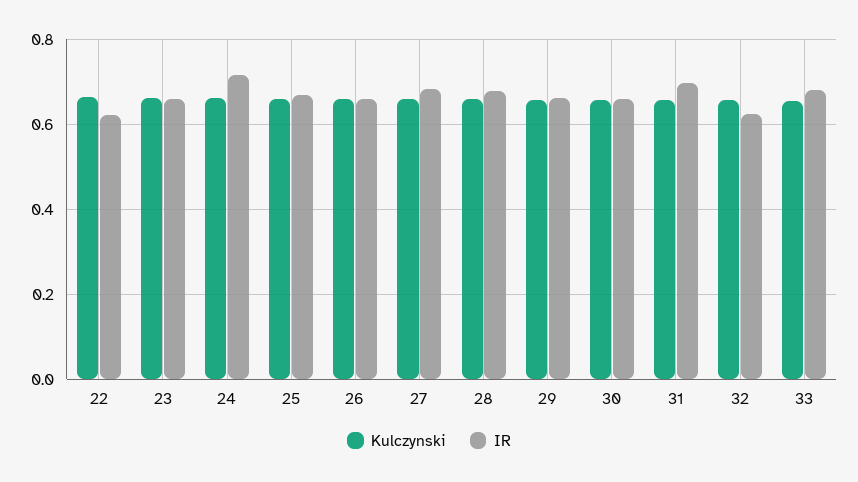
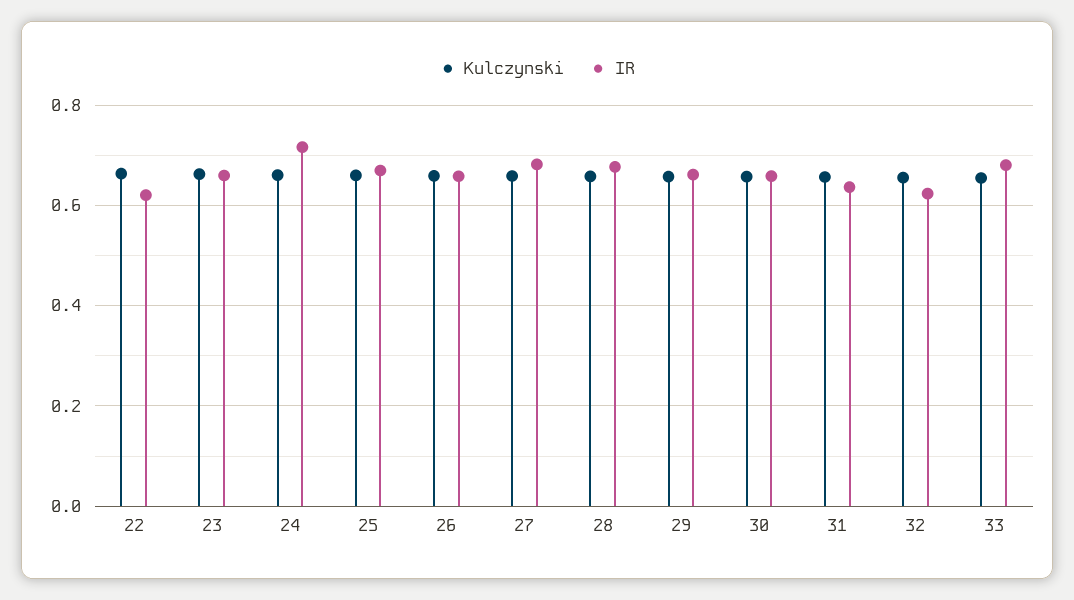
IR, 31: 0.7 -> 0.64

